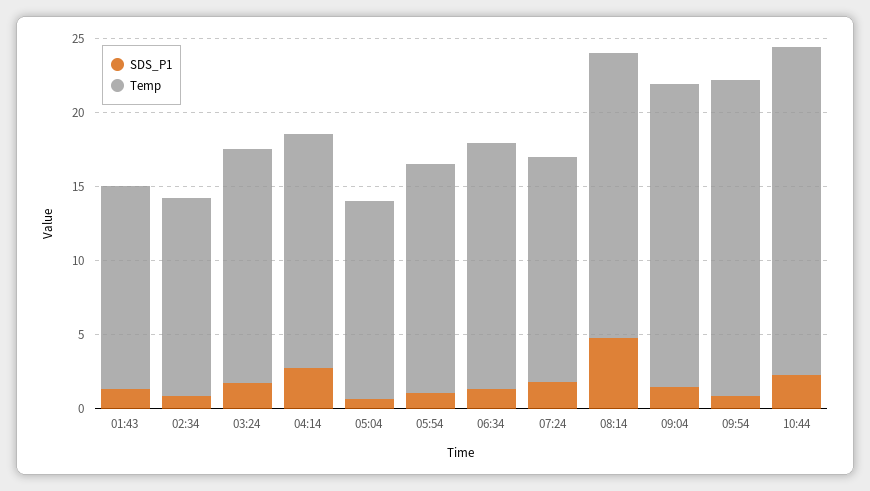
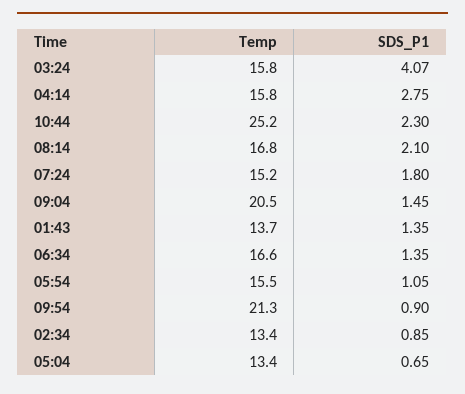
SDS_P1, 03:24: 2 -> 4.07
SDS_P1, 08:14: 5 -> 2.1
Temp, 08:14: 19 -> 16.8
Temp, 10:44: 22 -> 25.2

